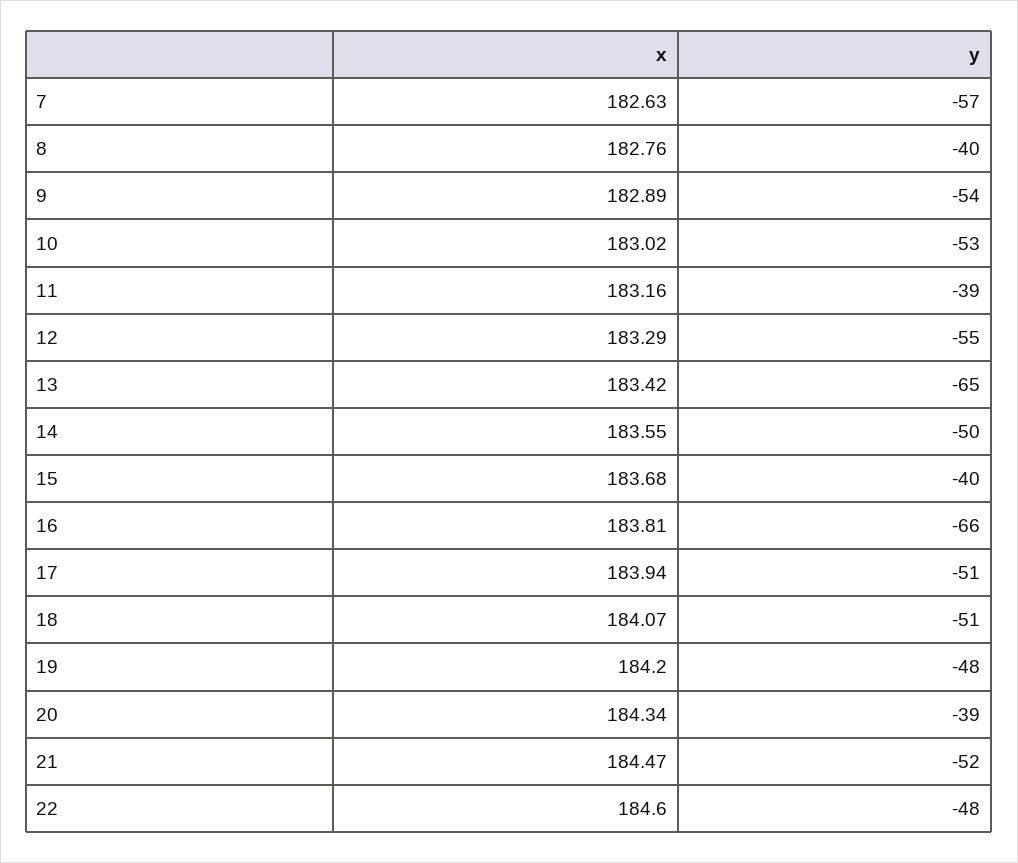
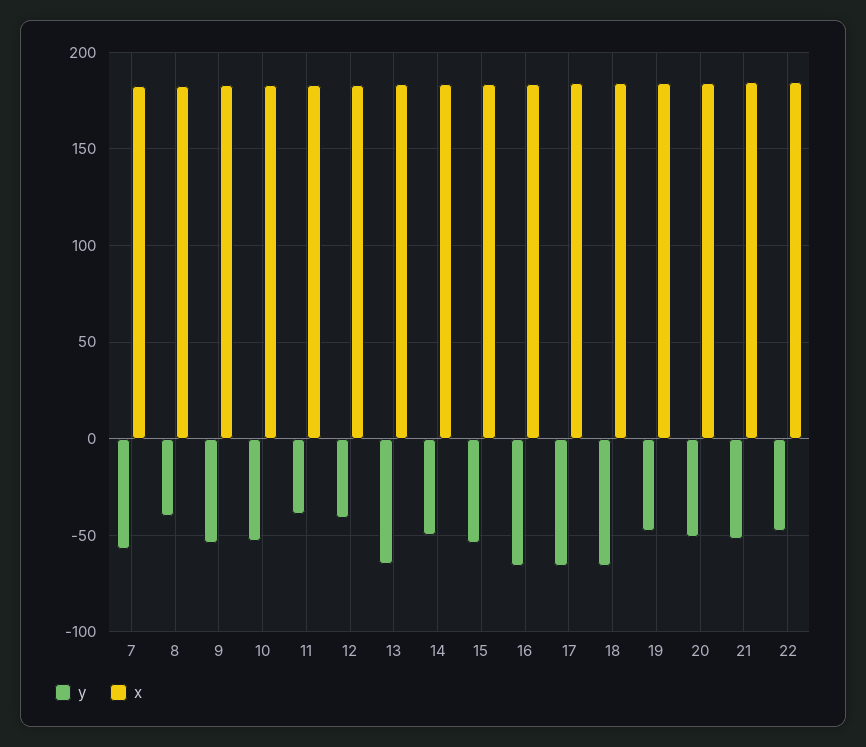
y, 12: -55 -> -40
y, 15: -40 -> -55
y, 17: -51 -> -65
y, 18: -51 -> -65
y, 20: -39 -> -50

